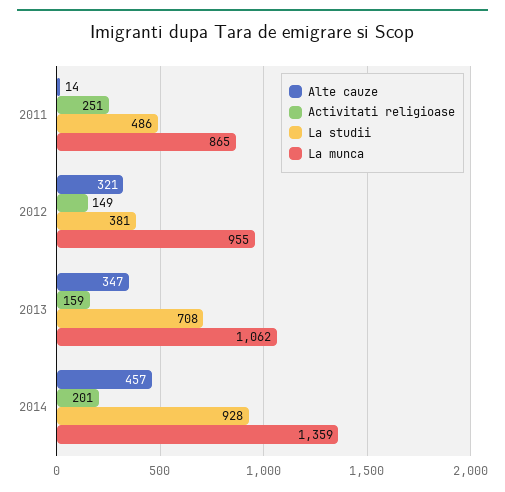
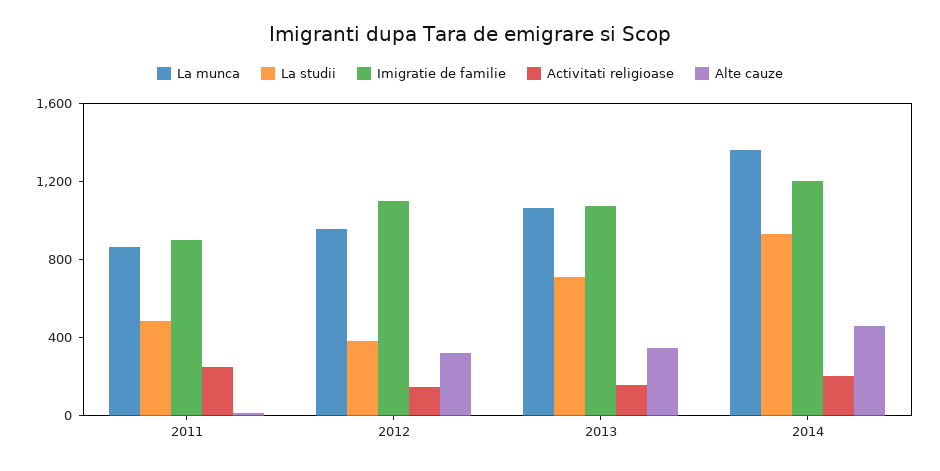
Imigratie de familie, 2011: none -> 900
Imigratie de familie, 2012: none -> 1100
Imigratie de familie, 2013: none -> 1100
Imigratie de familie, 2014: none -> 1200

